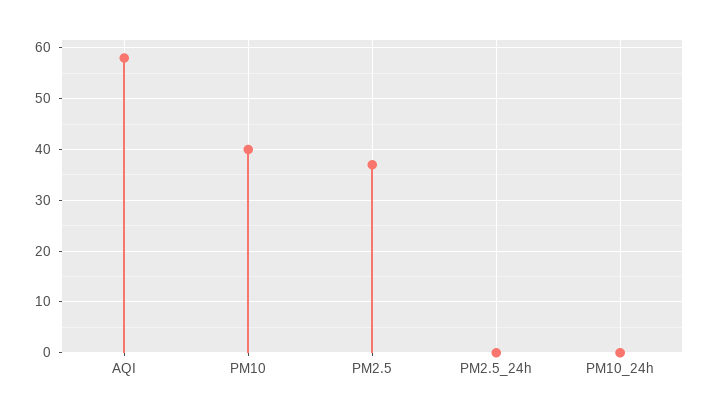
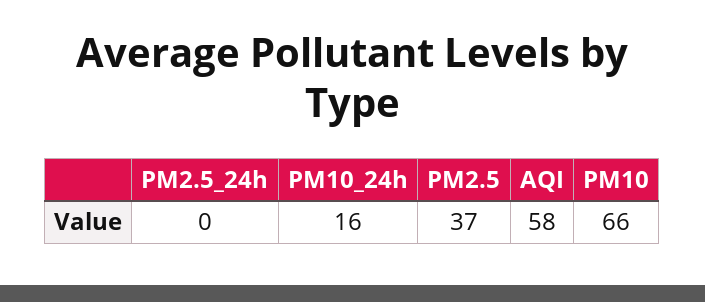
PM10: 40 -> 66
PM10_24h: 0 -> 16

